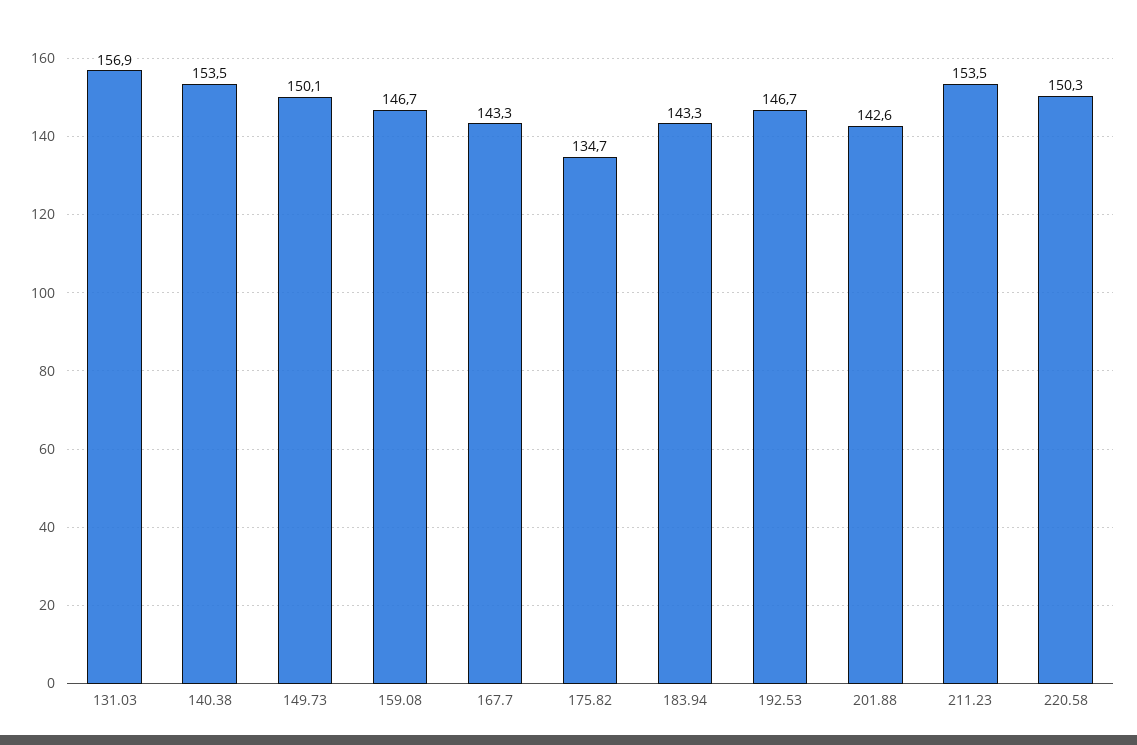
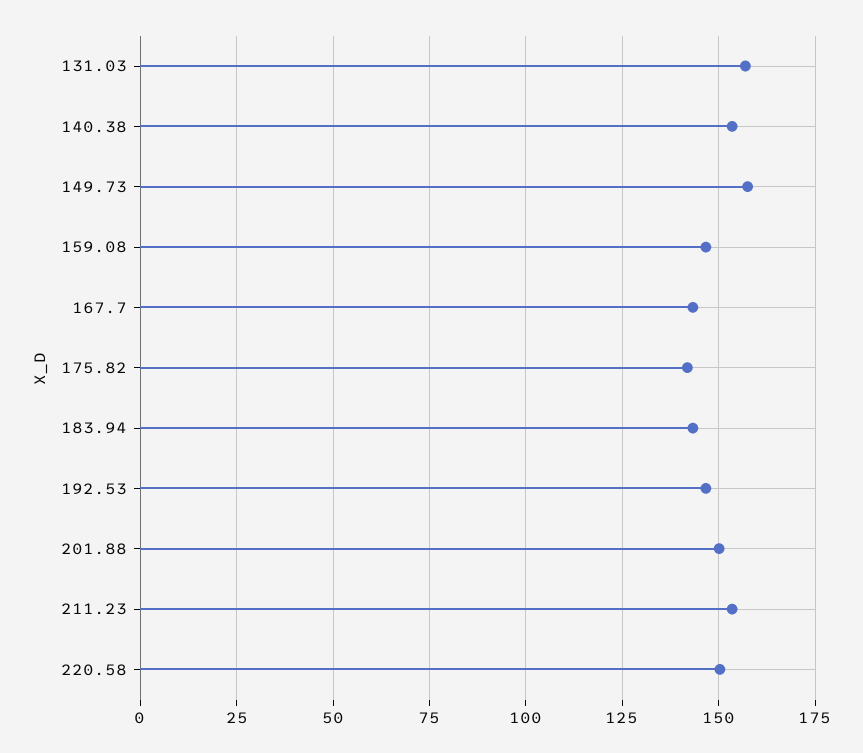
149.73: 150.1 -> 157.5
175.82: 134.7 -> 142.5
201.88: 142.6 -> 150

